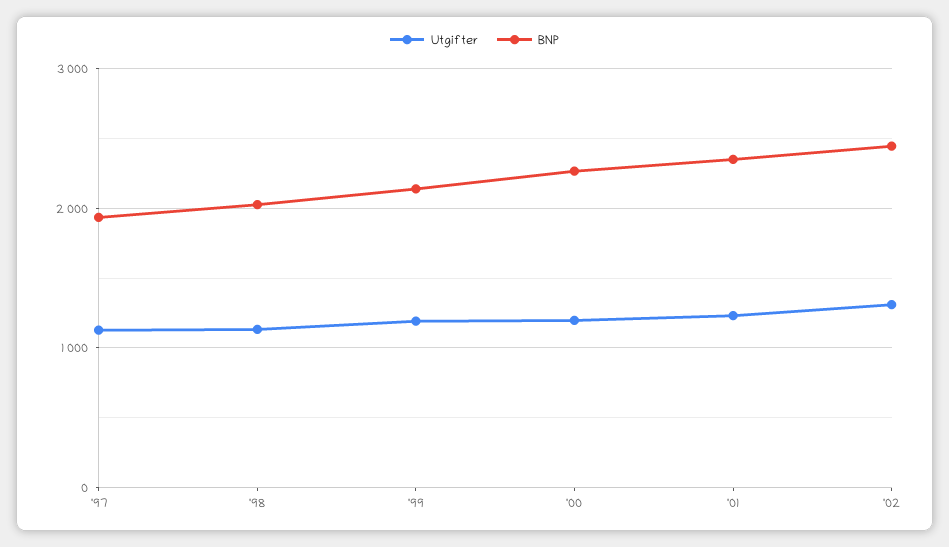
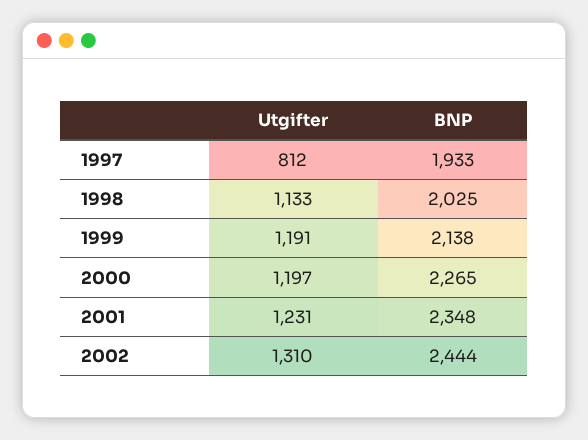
Utgifter, '97: 1100 -> 812

